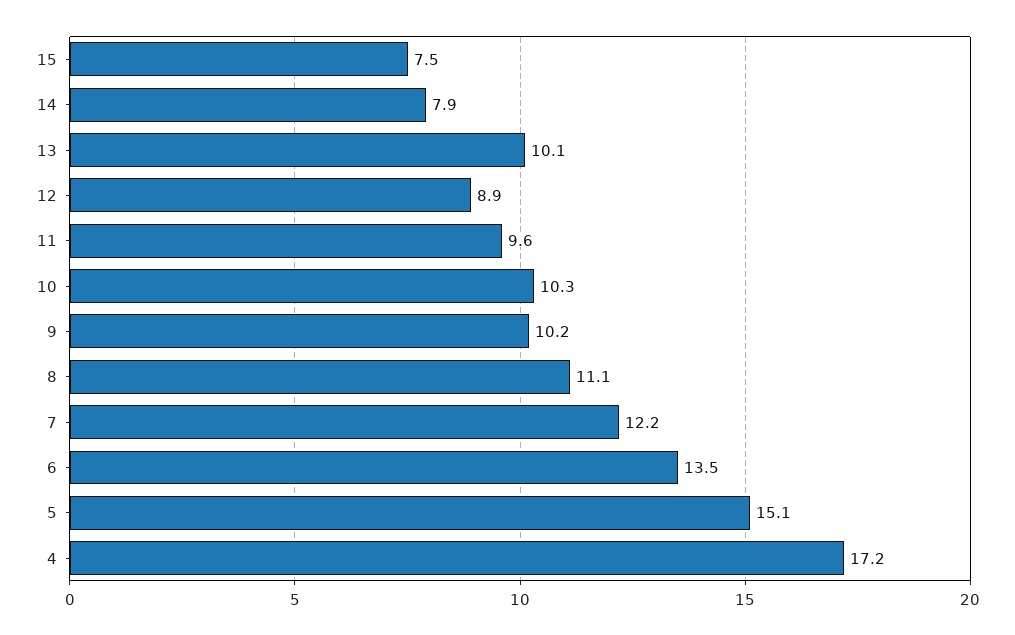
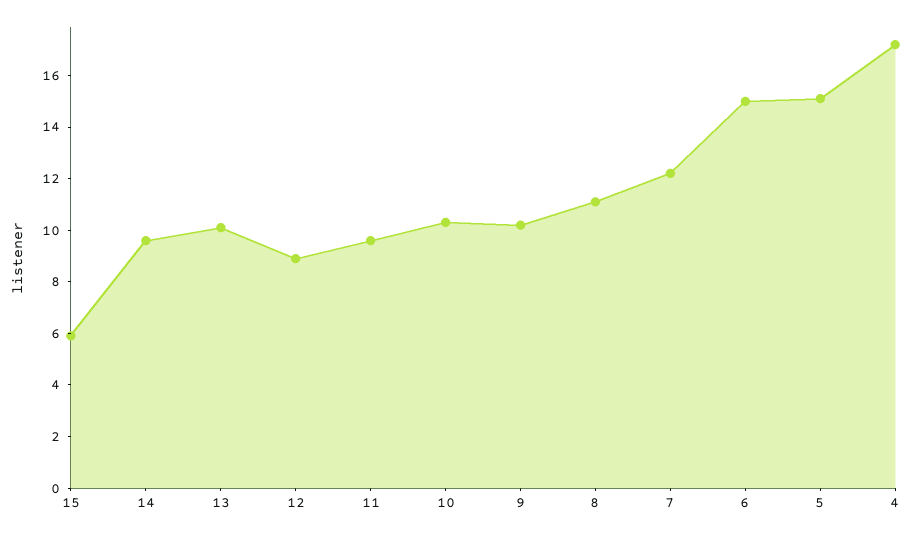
15: 7.5 -> 6
14: 7.9 -> 9.5
6: 13.5 -> 15

